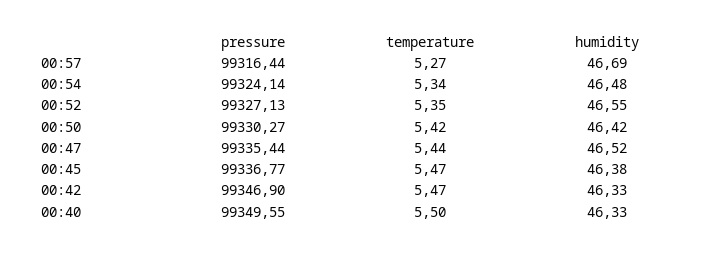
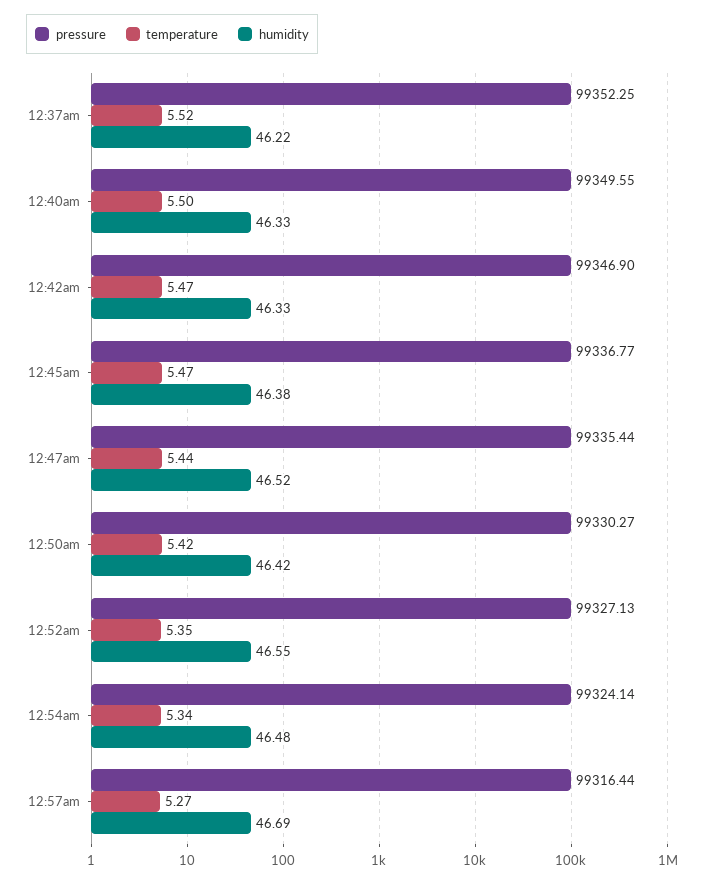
pressure, 12:37am: none -> 99352.25
temperature, 12:37am: none -> 5.52
humidity, 12:37am: none -> 46.22

